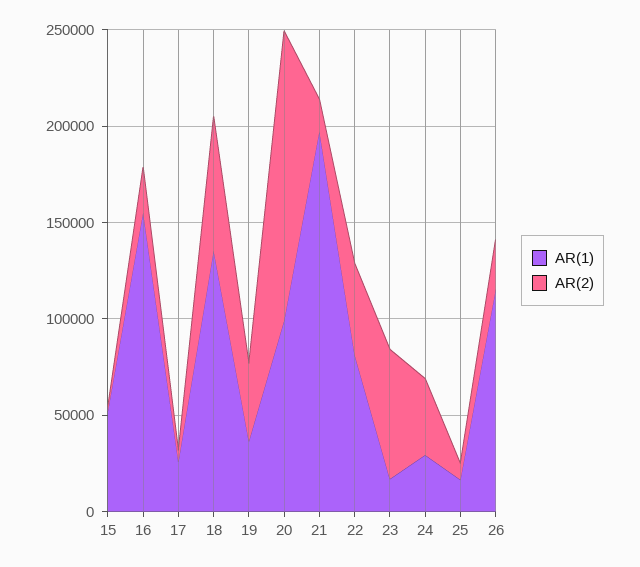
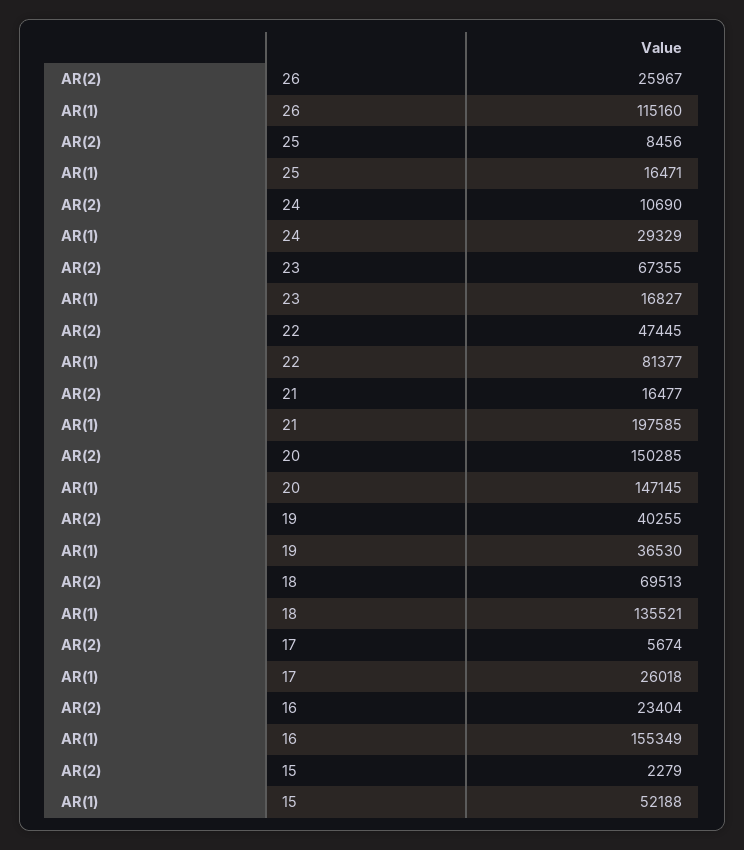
AR(1), 20: 100000 -> 147145
AR(2), 24: 40000 -> 10690

